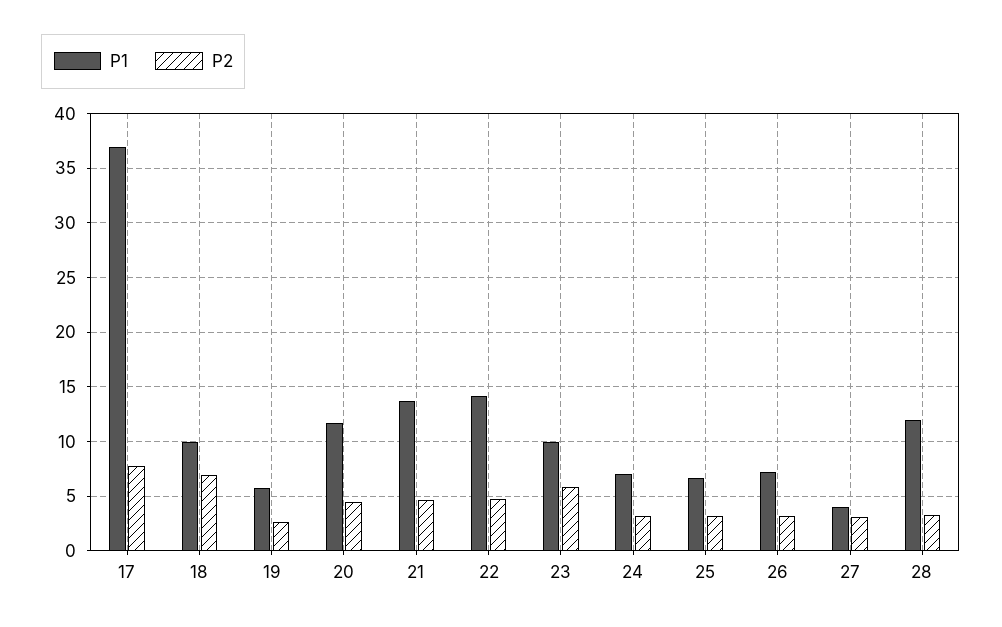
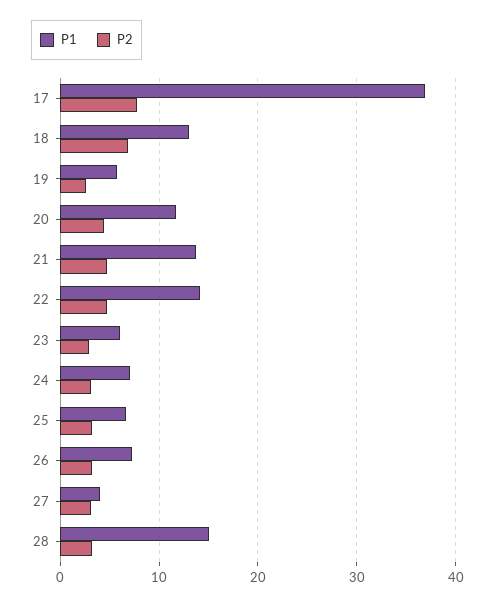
P1, 18: 10 -> 13
P1, 23: 10 -> 6
P2, 23: 6 -> 3
P1, 28: 12 -> 15

